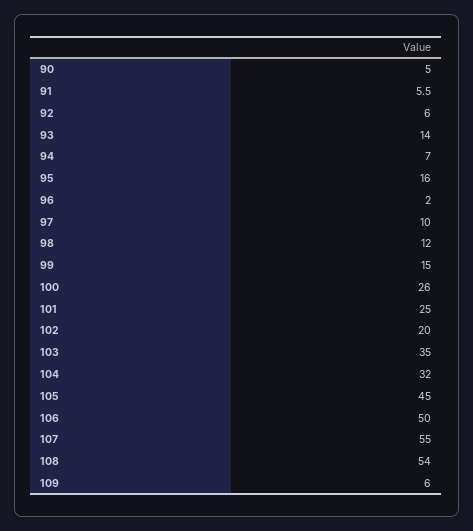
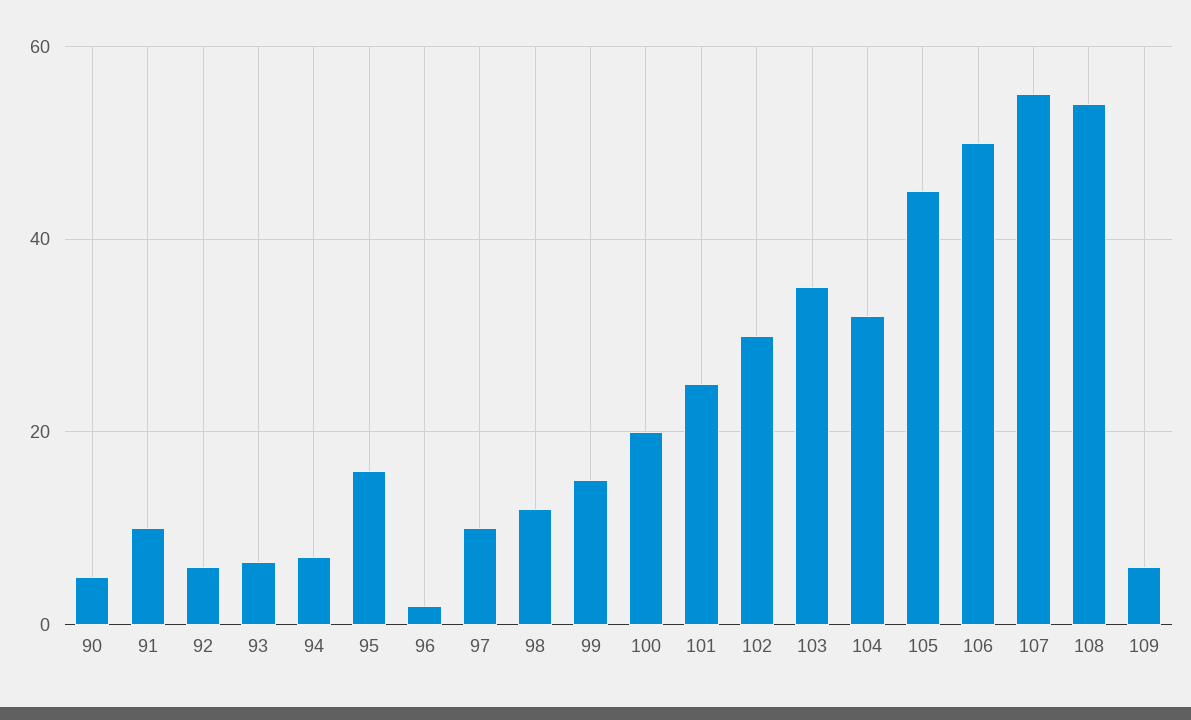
91: 5.5 -> 10
93: 14 -> 6
100: 26 -> 20
102: 20 -> 30

